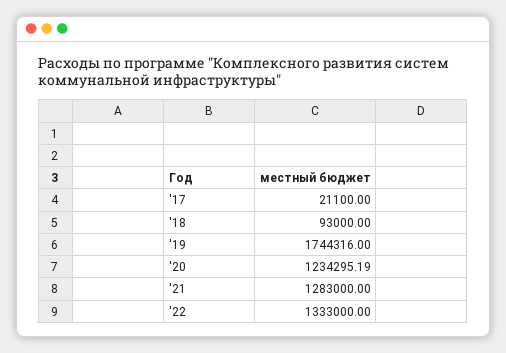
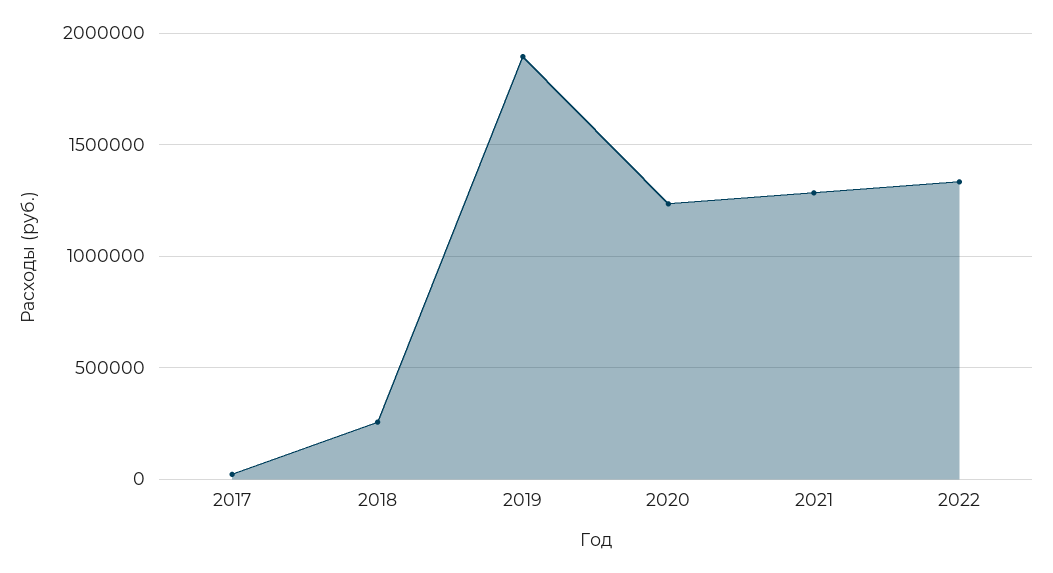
'18: 93000 -> 250000
'19: 1744316 -> 1900000

